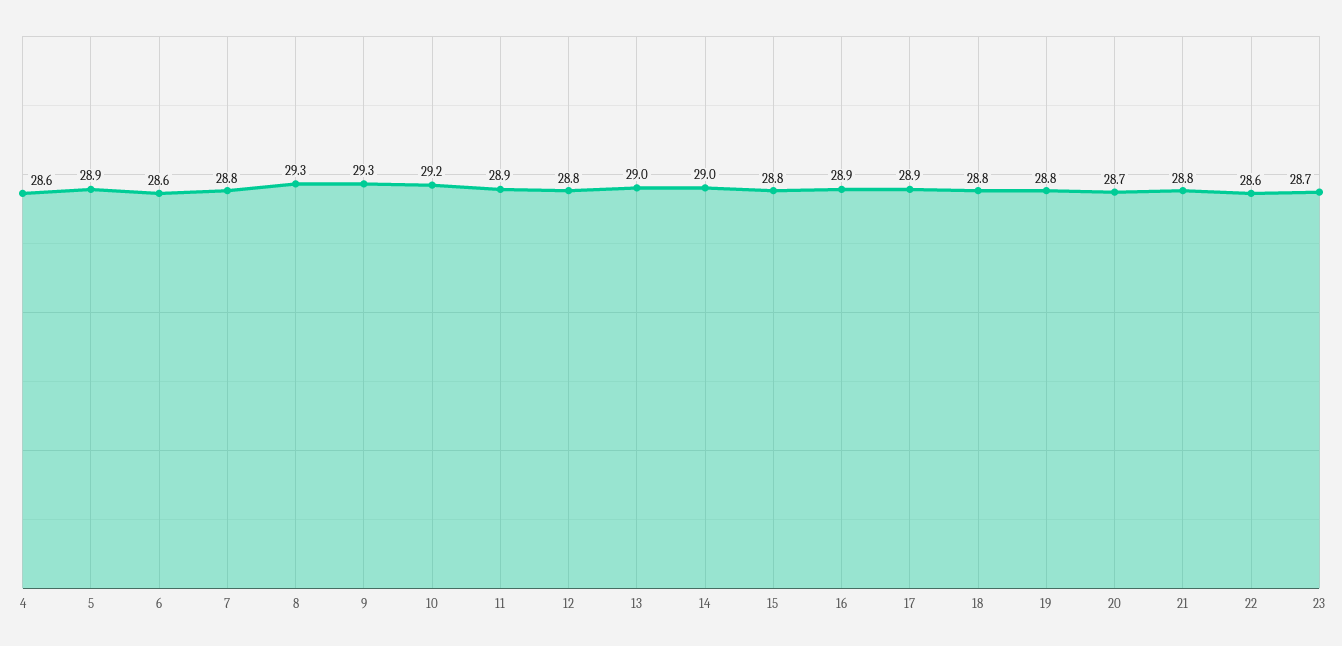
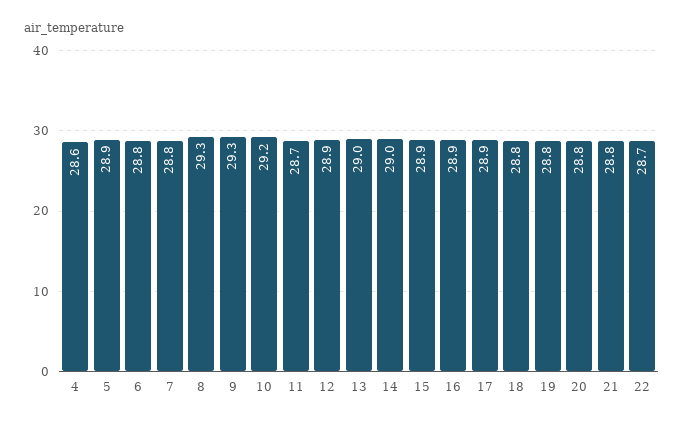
6: 28.6 -> 28.8
11: 28.9 -> 28.7
12: 28.8 -> 28.9
15: 28.8 -> 28.9
20: 28.7 -> 28.8
22: 28.6 -> 28.7
23: 28.7 -> none

